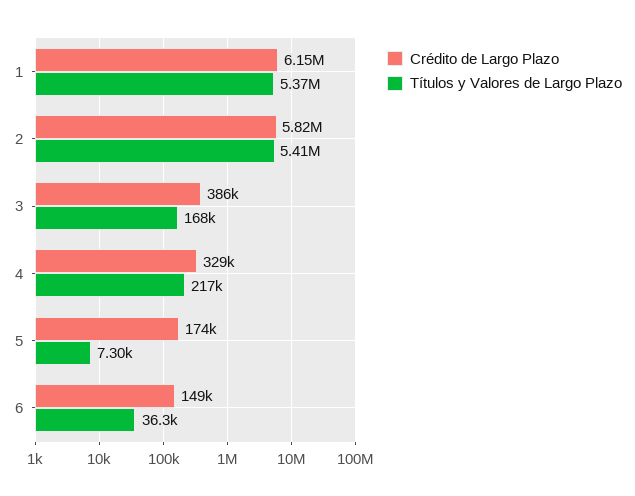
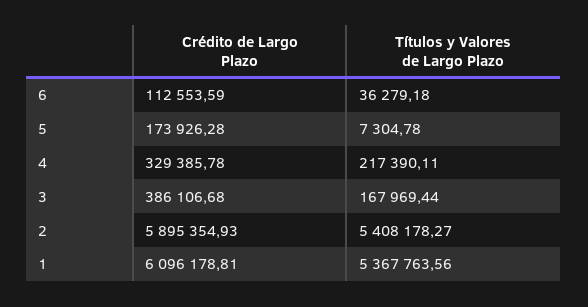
Crédito de Largo Plazo, 1: 6150000 -> 6096178.81
Crédito de Largo Plazo, 2: 5820000 -> 5895354.93
Crédito de Largo Plazo, 6: 149000 -> 112553.59

